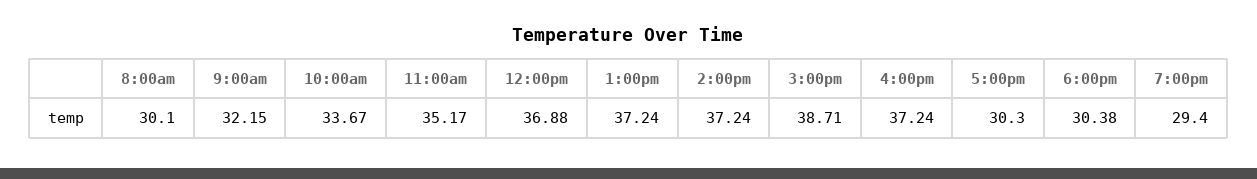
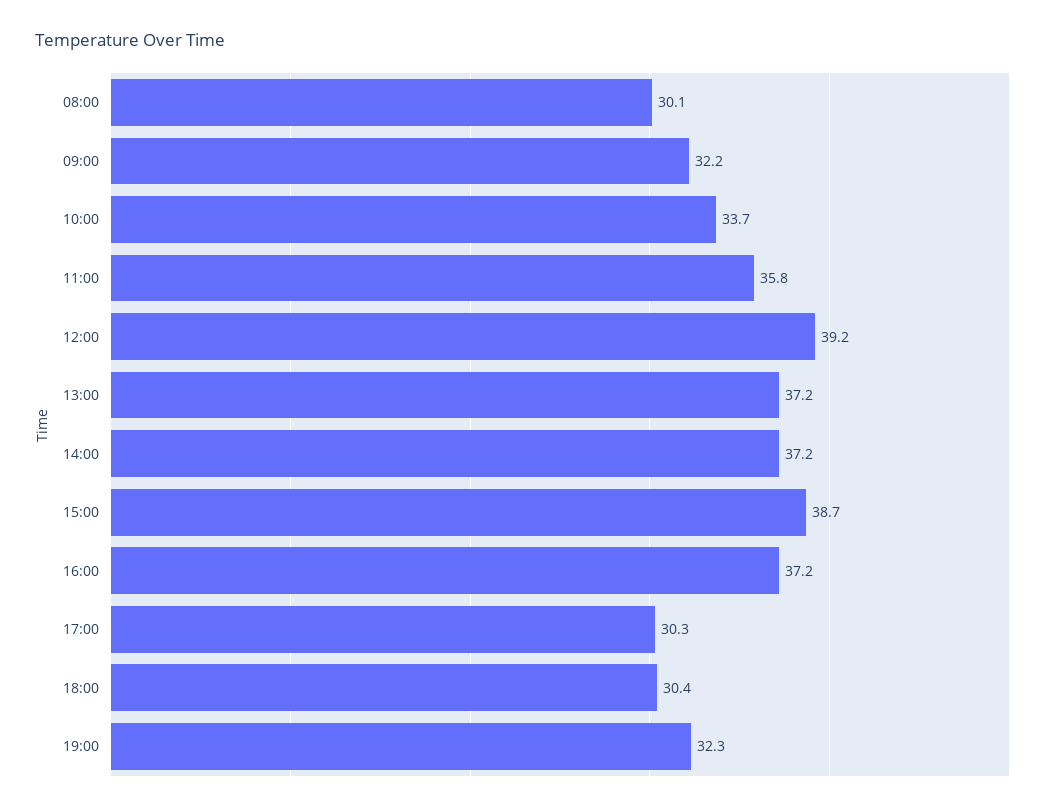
11:00am: 35.17 -> 35.8
12:00pm: 36.88 -> 39.2
7:00pm: 29.4 -> 32.3

